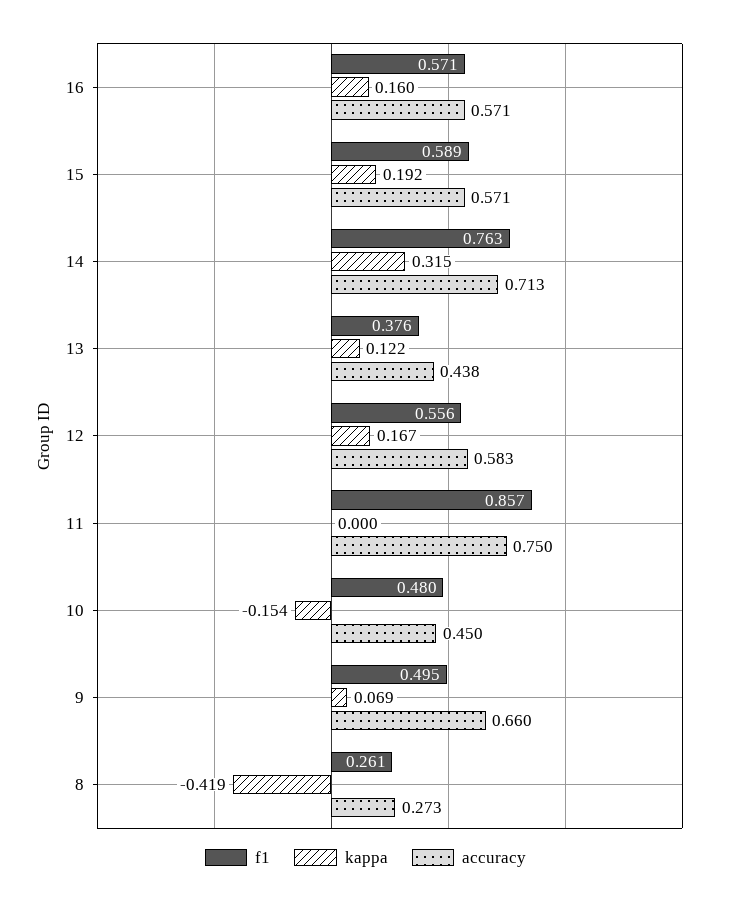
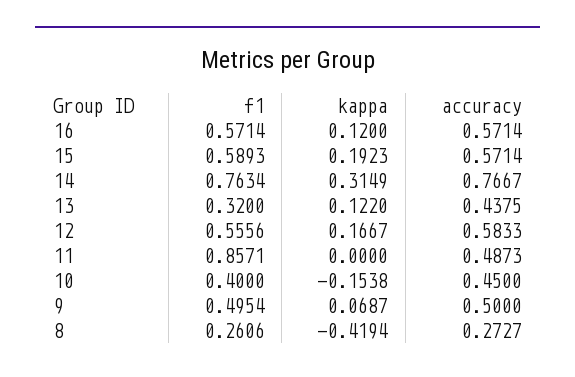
kappa, 16: 0.16 -> 0.12
accuracy, 14: 0.713 -> 0.7667
f1, 13: 0.376 -> 0.32
accuracy, 11: 0.75 -> 0.4873
f1, 10: 0.48 -> 0.4
accuracy, 9: 0.66 -> 0.5

